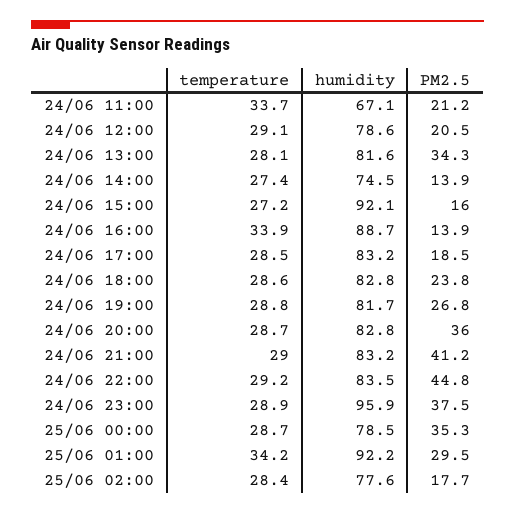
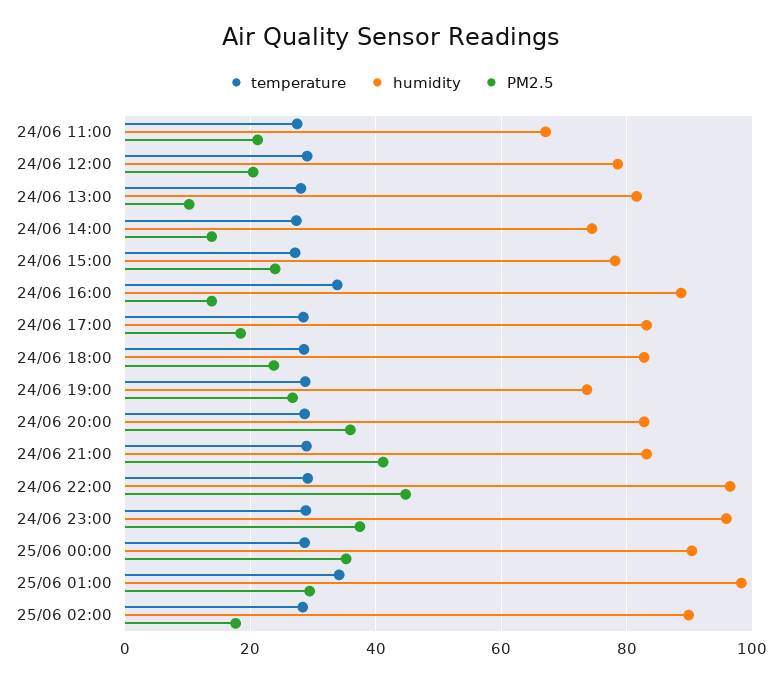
temperature, 24/06 11:00: 33.7 -> 28
PM2.5, 24/06 13:00: 34.3 -> 10
humidity, 24/06 15:00: 92.1 -> 78
PM2.5, 24/06 15:00: 16 -> 24
humidity, 24/06 19:00: 81.7 -> 74
humidity, 24/06 22:00: 83.5 -> 96
humidity, 25/06 00:00: 78.5 -> 90
humidity, 25/06 01:00: 92.2 -> 98
humidity, 25/06 02:00: 77.6 -> 90

